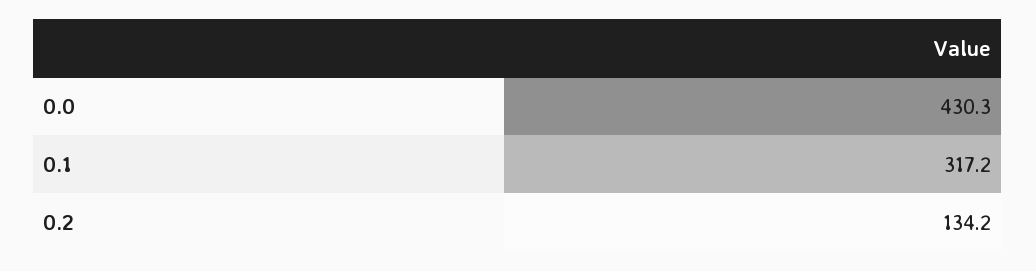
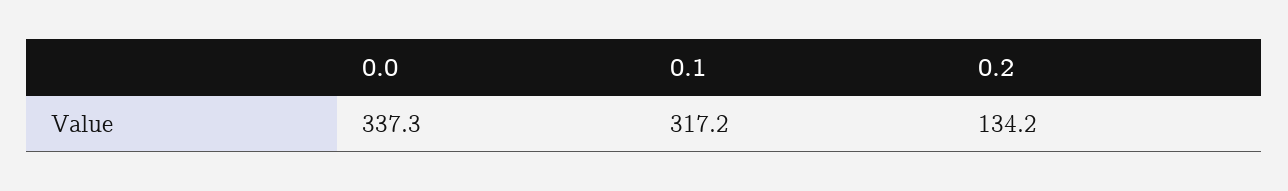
0.0: 430.3 -> 337.3

